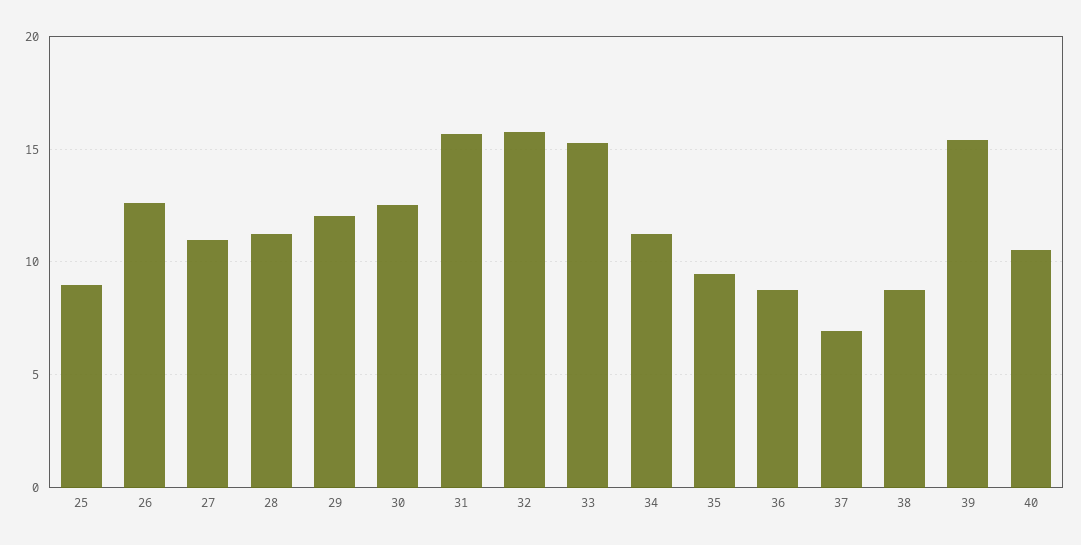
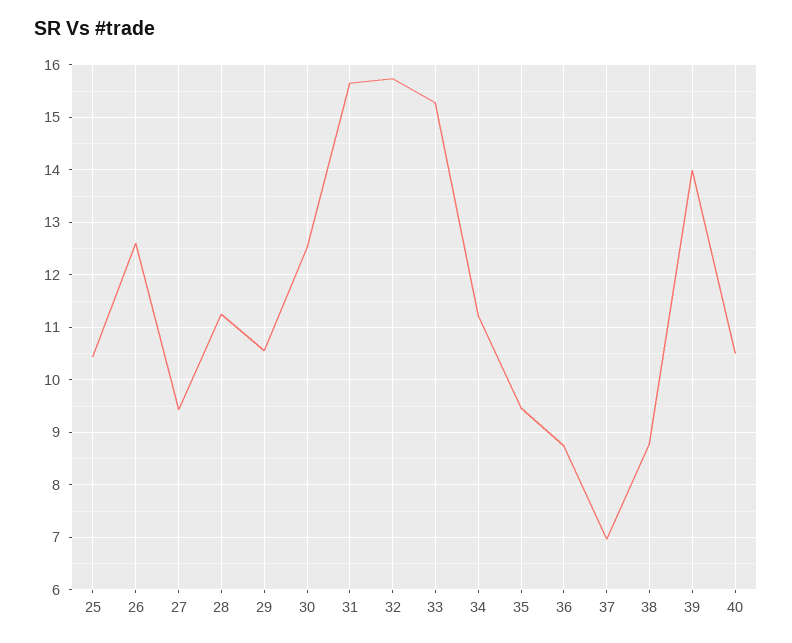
25: 9 -> 10.4
27: 11 -> 9.4
29: 12 -> 10.6
39: 15.5 -> 14

